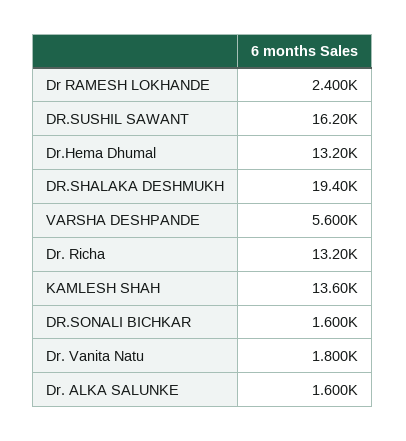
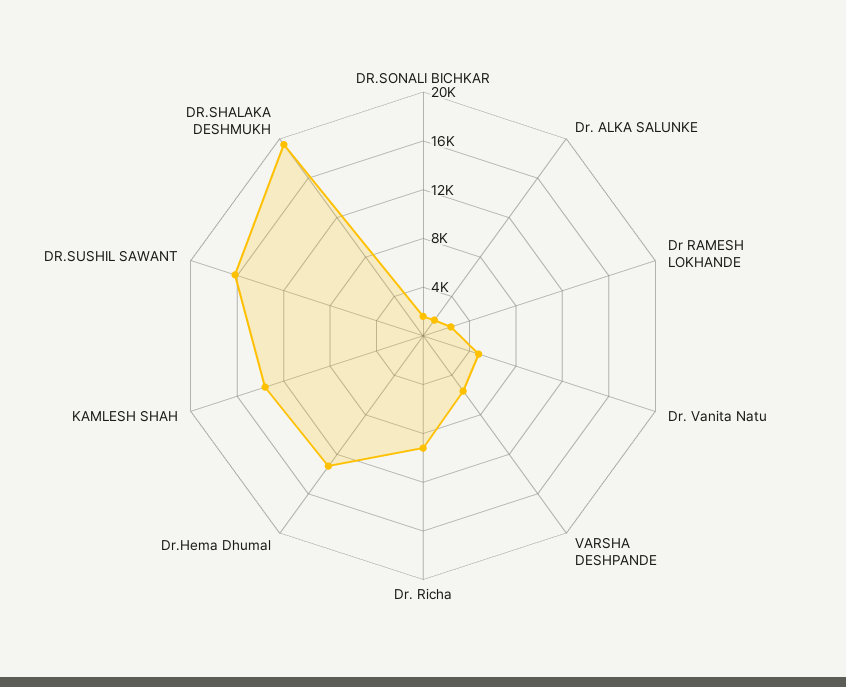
Dr. Richa: 13200 -> 9000
Dr. Vanita Natu: 1800 -> 5000

